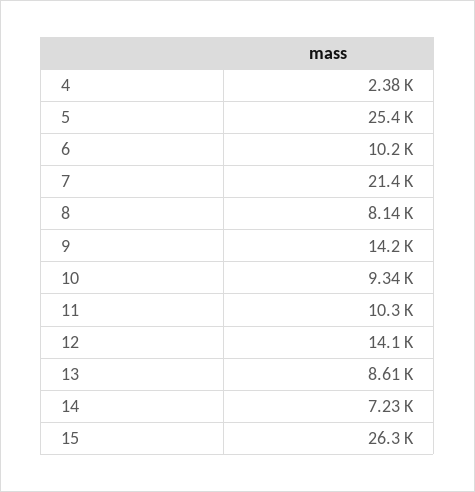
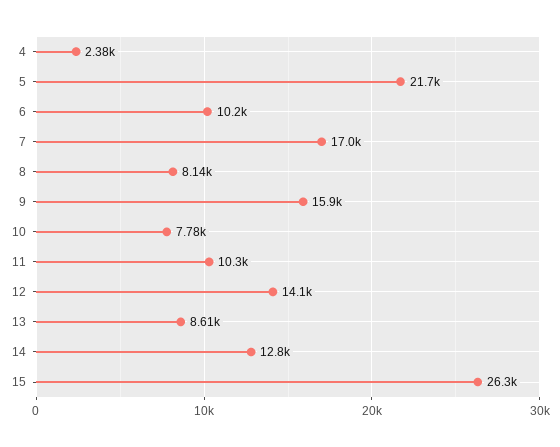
5: 25400 -> 21700
7: 21400 -> 17000
9: 14200 -> 15900
10: 9340 -> 7780
14: 7230 -> 12800

